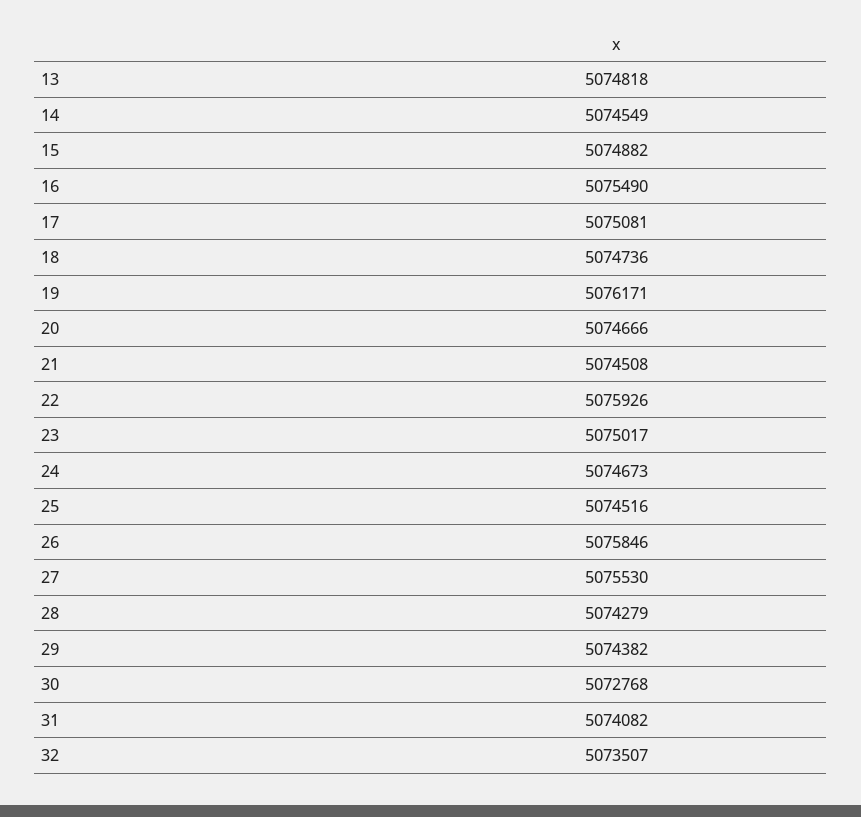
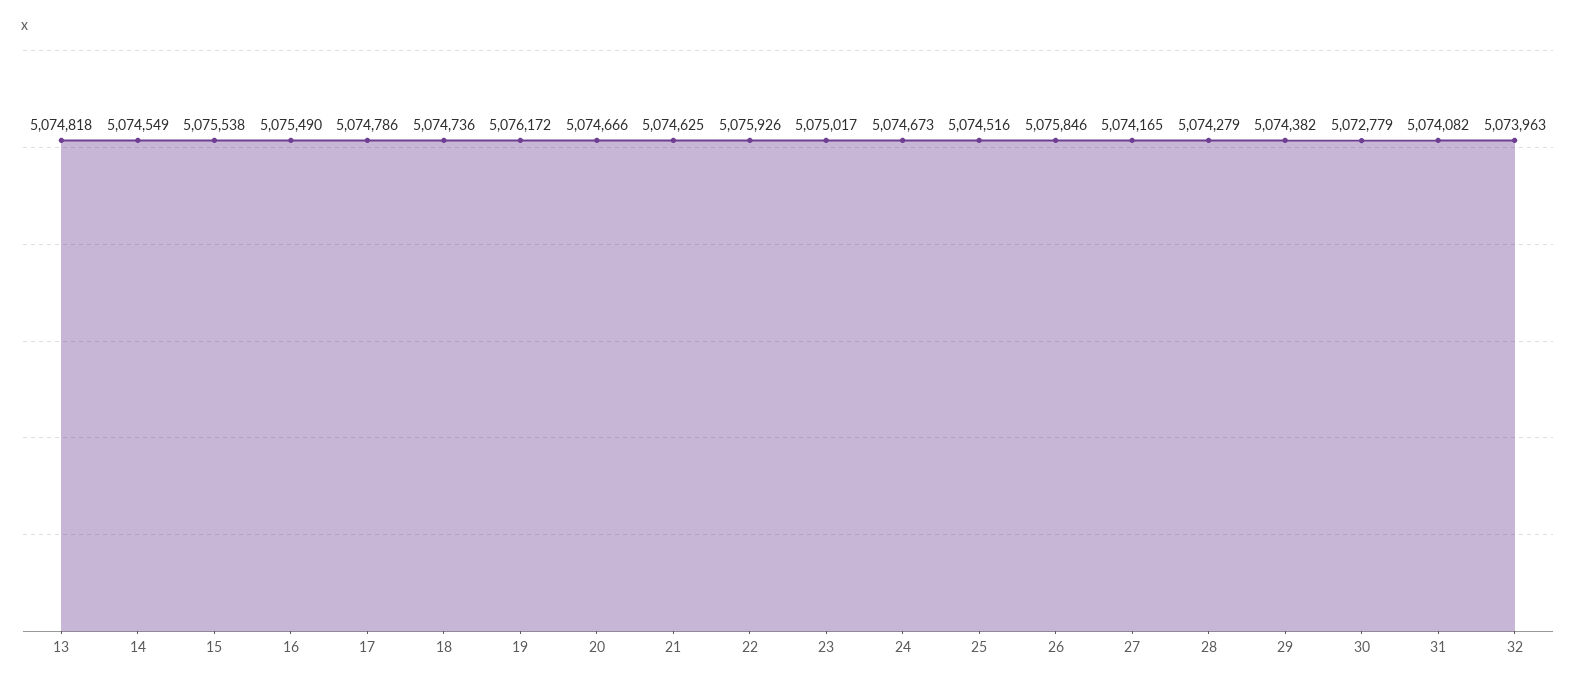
15: 5074882 -> 5075538
17: 5075081 -> 5074786
19: 5076171 -> 5076172
21: 5074508 -> 5074625
27: 5075530 -> 5074165
30: 5072768 -> 5072779
32: 5073507 -> 5073963

